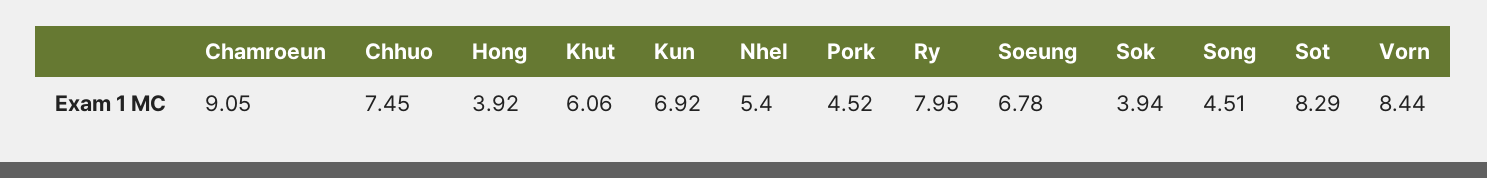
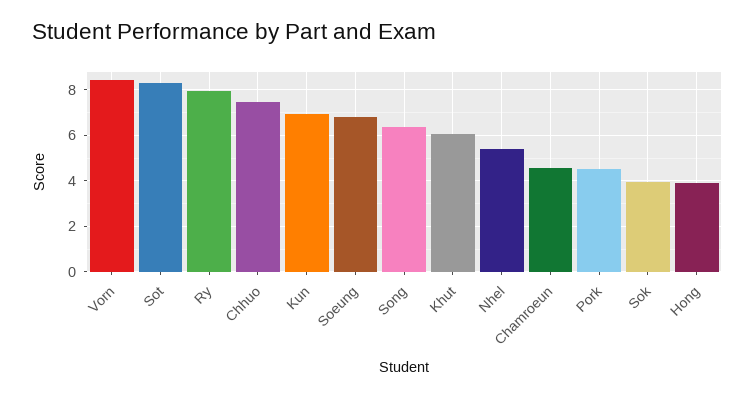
Chamroeun: 9.05 -> 4.5
Song: 4.51 -> 6.5

